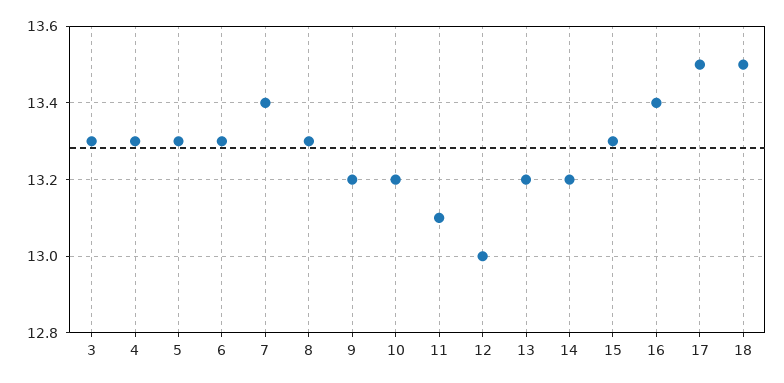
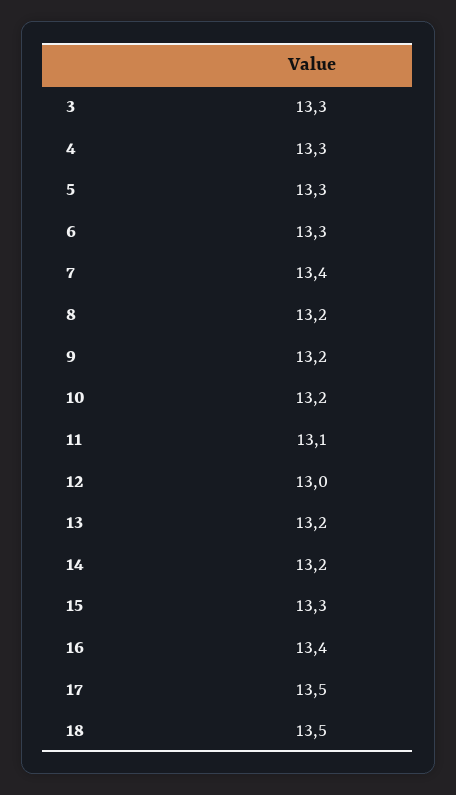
8: 13.3 -> 13.2

